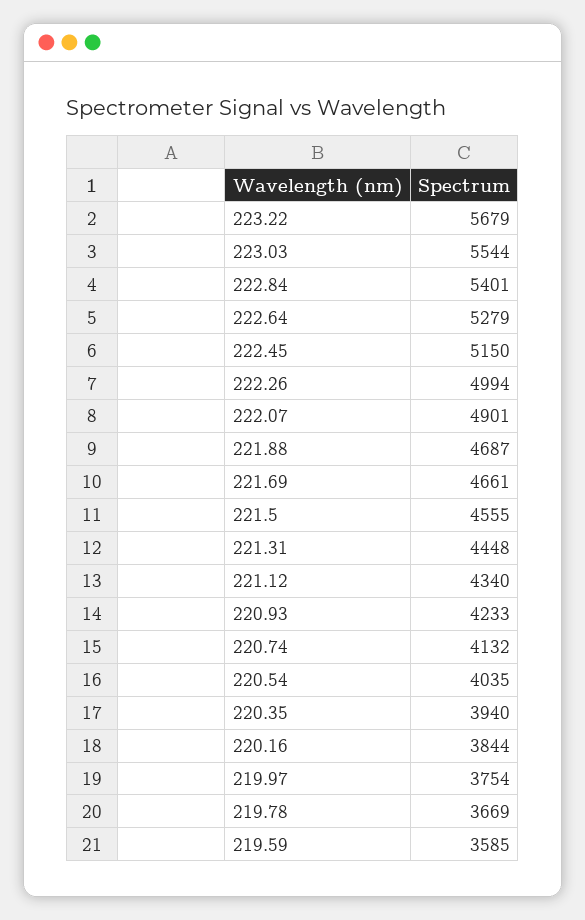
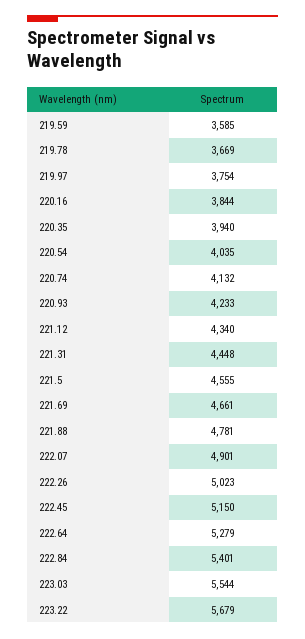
222.26: 4994 -> 5023
221.88: 4687 -> 4781

